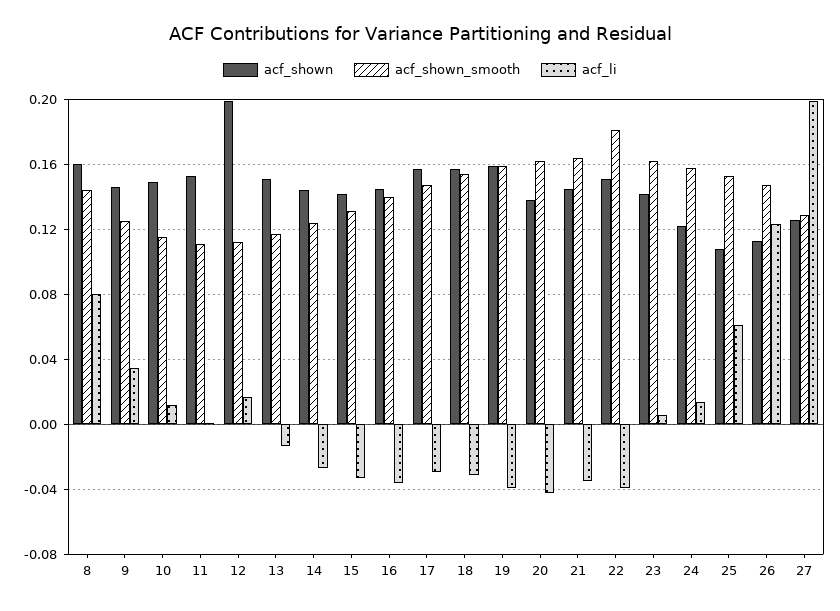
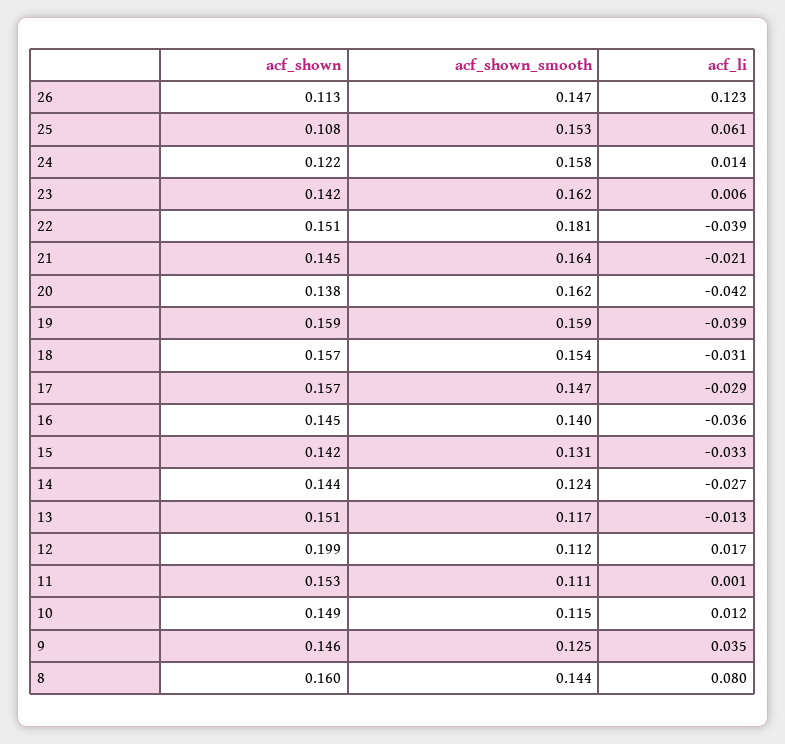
acf_li, 21: -0.035 -> -0.021
acf_shown, 27: 0.125 -> none
acf_shown_smooth, 27: 0.13 -> none
acf_li, 27: 0.2 -> none

